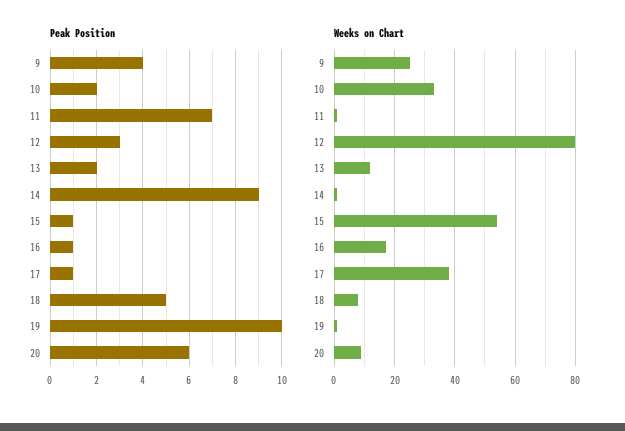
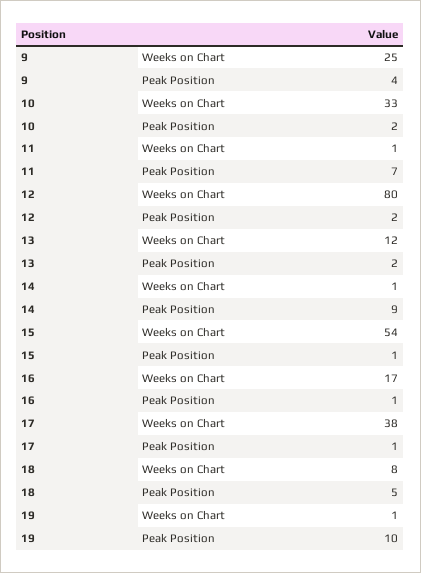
Peak Position, 12: 3 -> 2
Peak Position, 20: 6 -> none
Weeks on Chart, 20: 10 -> none

